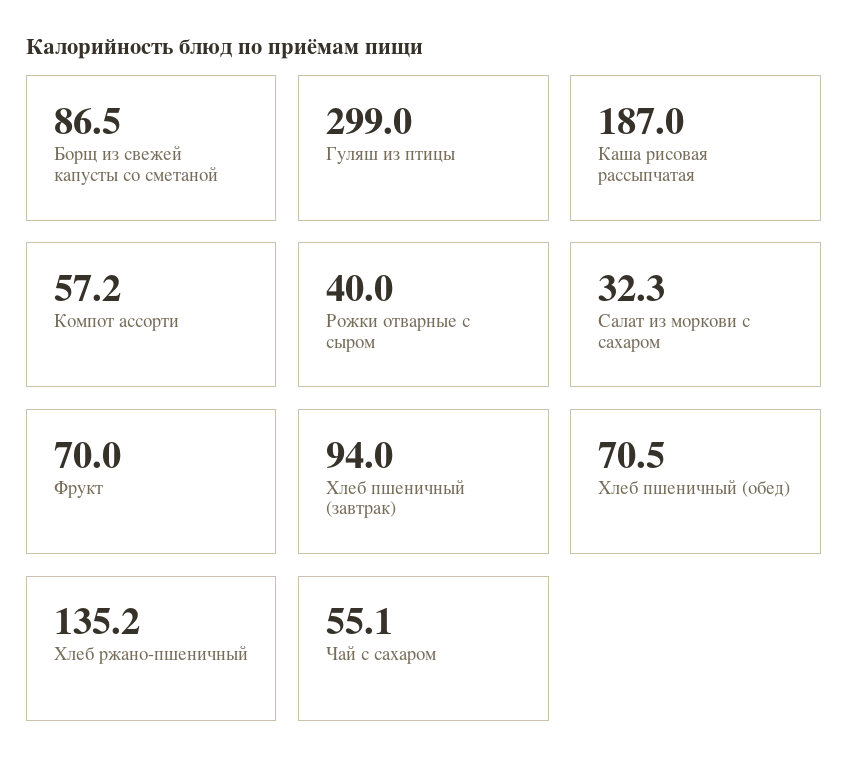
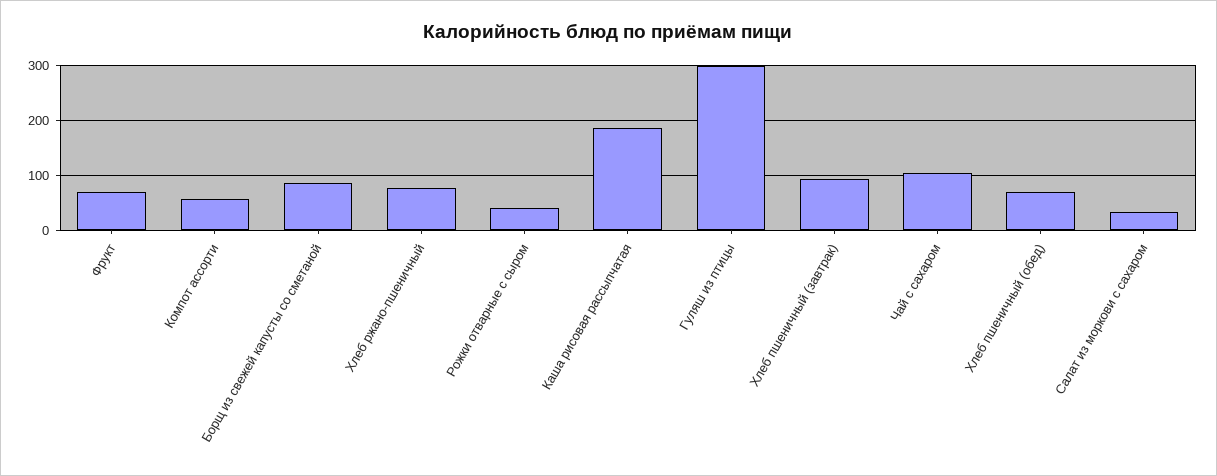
Хлеб ржано-пшеничный: 135.2 -> 80
Чай с сахаром: 55.1 -> 100

